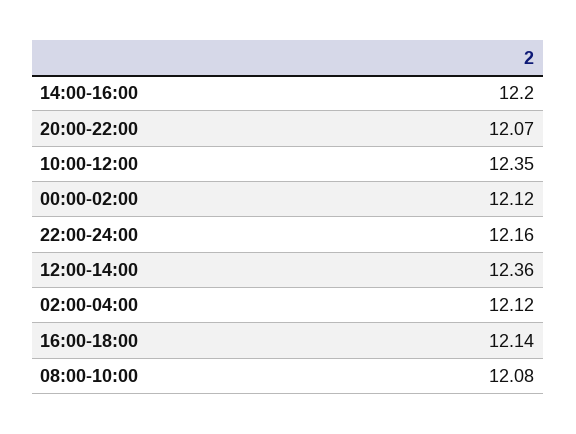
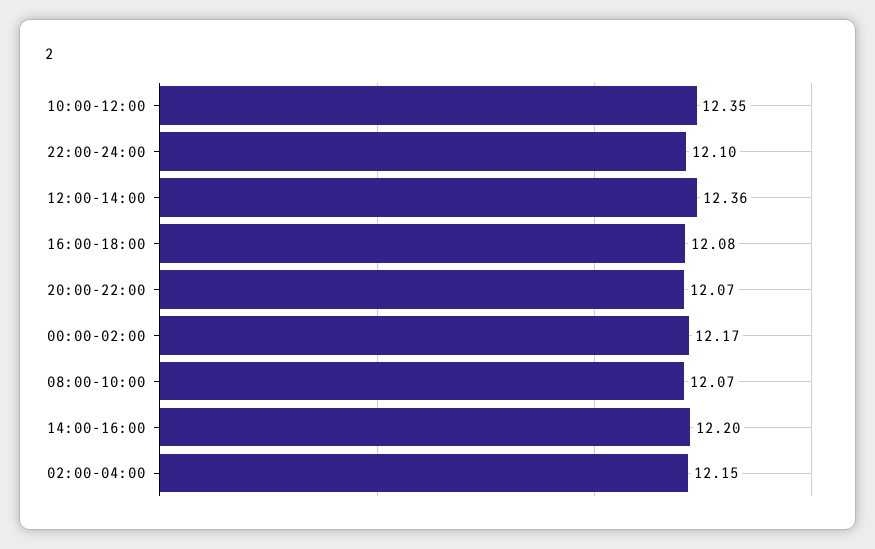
00:00-02:00: 12.12 -> 12.17
22:00-24:00: 12.16 -> 12.1
02:00-04:00: 12.12 -> 12.15
16:00-18:00: 12.14 -> 12.08
08:00-10:00: 12.08 -> 12.07

